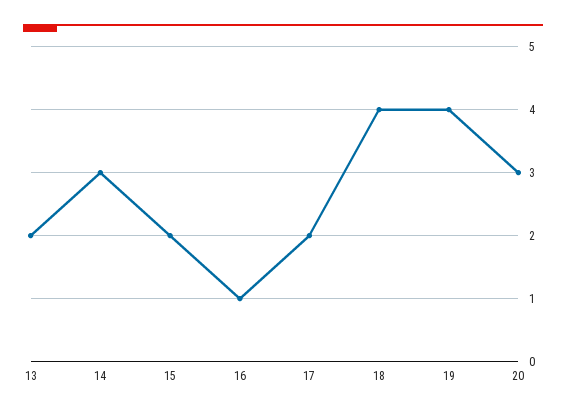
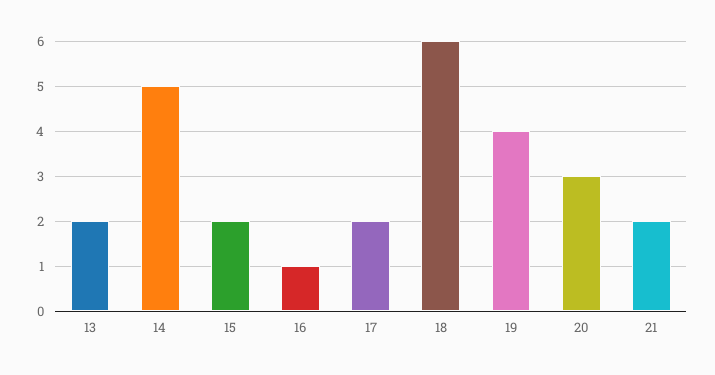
14: 3 -> 5
18: 4 -> 6
21: none -> 2

